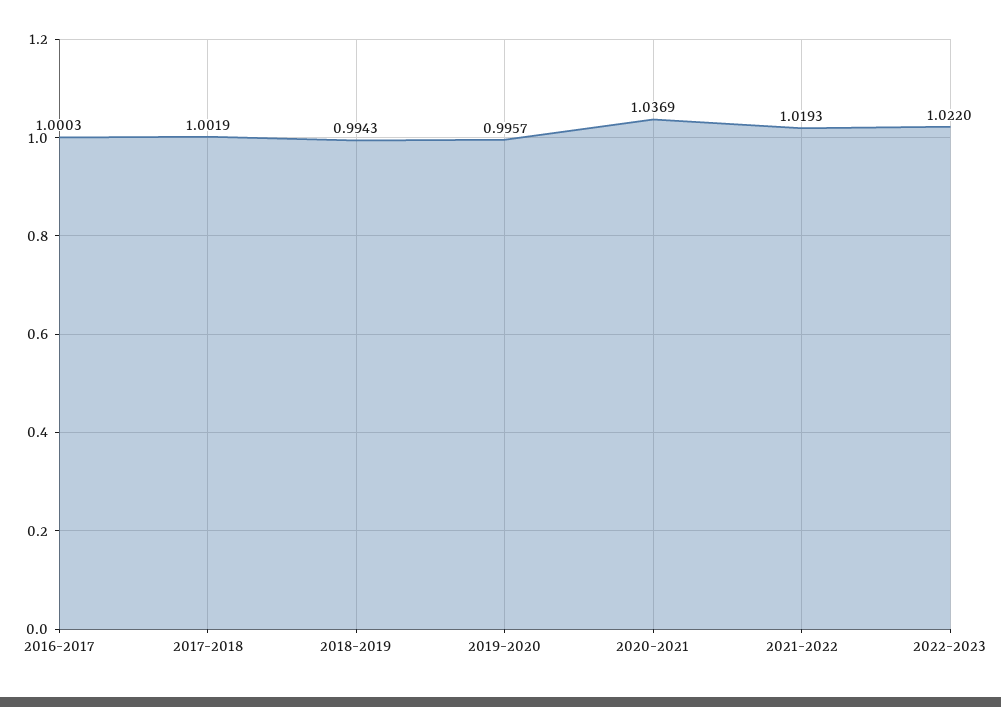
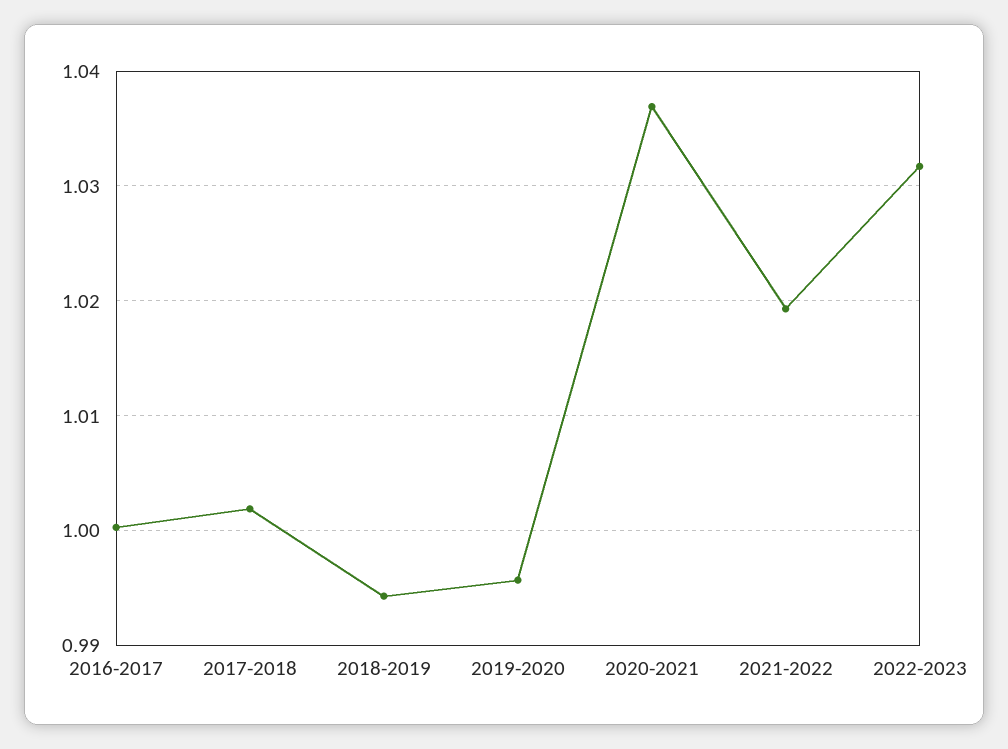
2022-2023: 1.022 -> 1.032

